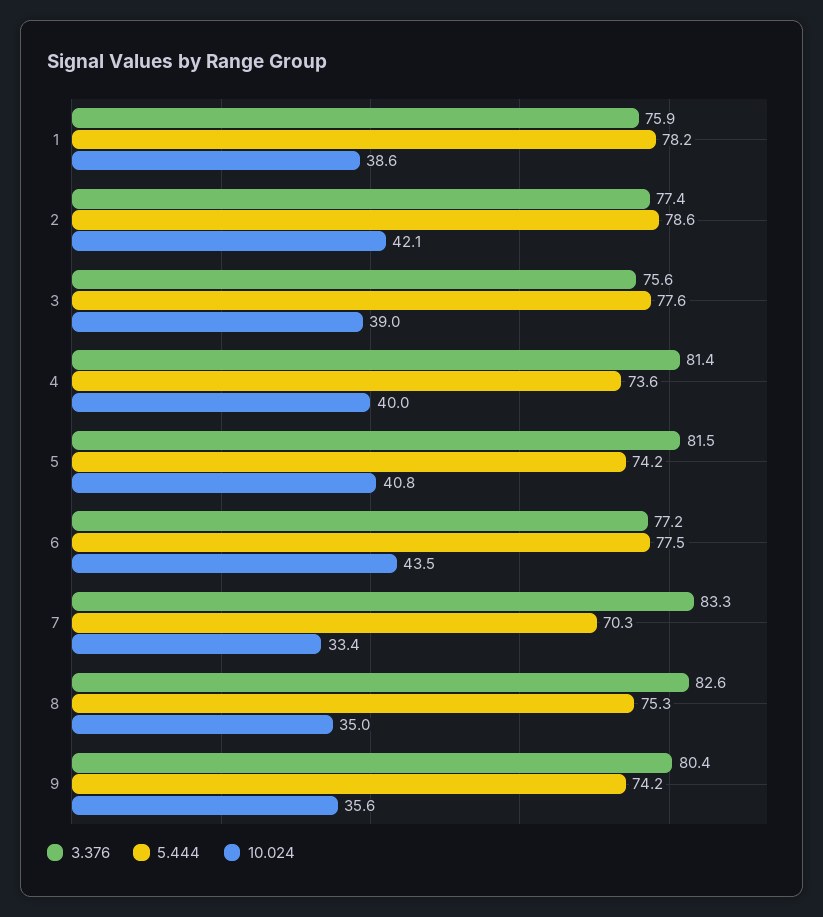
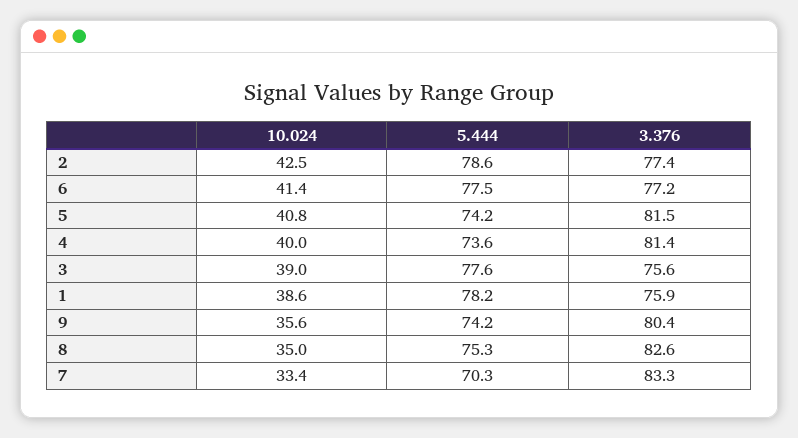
10.024, 2: 42.1 -> 42.5
10.024, 6: 43.5 -> 41.4

